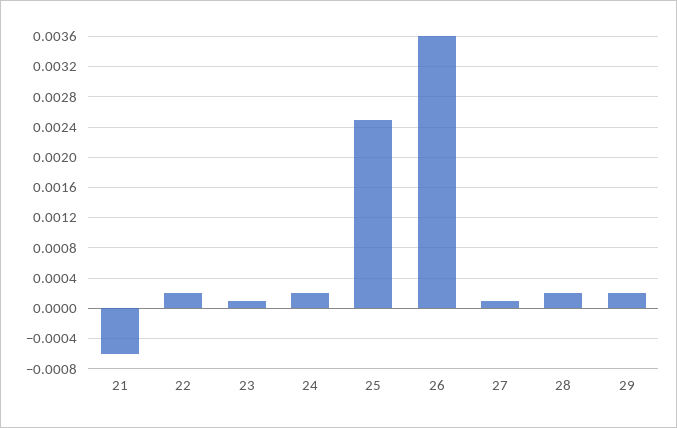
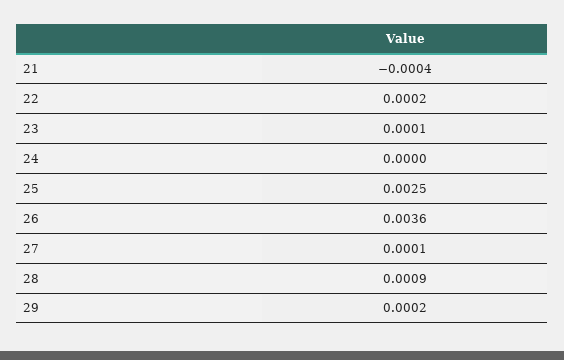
21: -0.0006 -> -0.0004
24: 0.0002 -> 0
28: 0.0002 -> 0.0009

